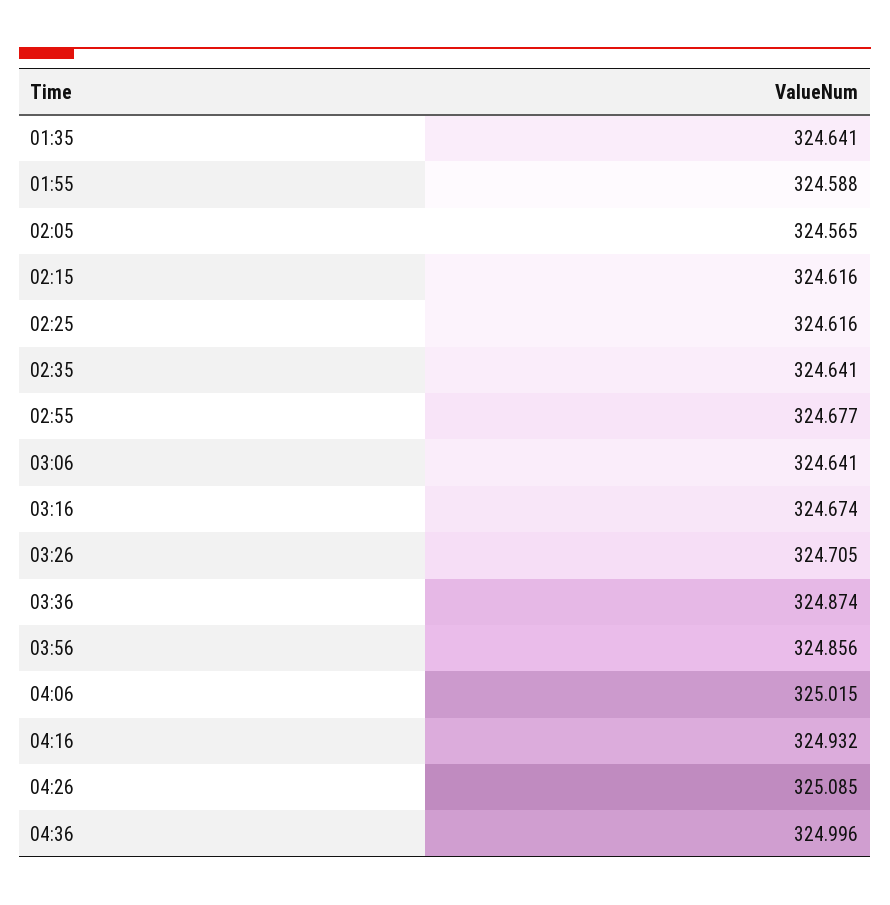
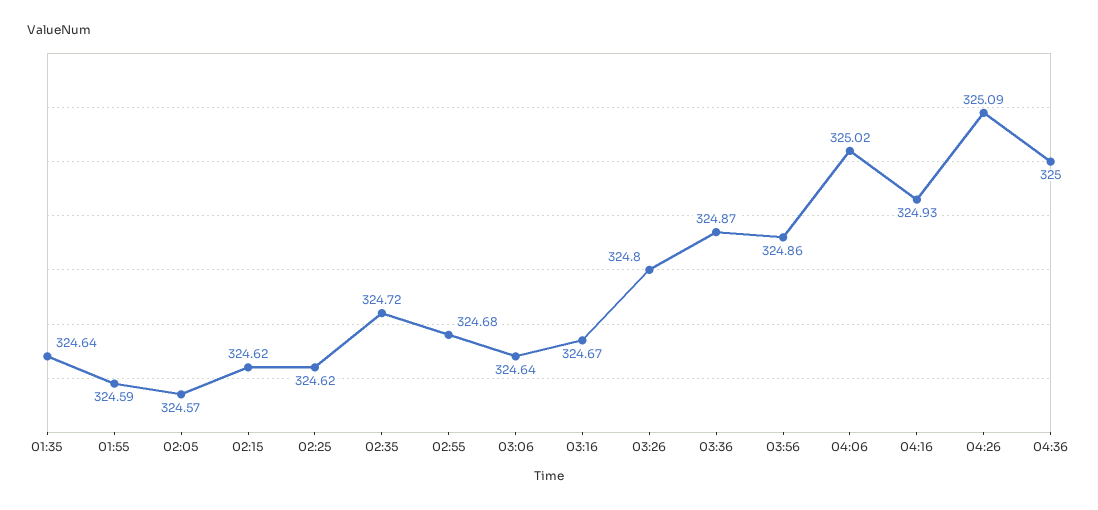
02:35: 324.641 -> 324.72
03:26: 324.705 -> 324.8

